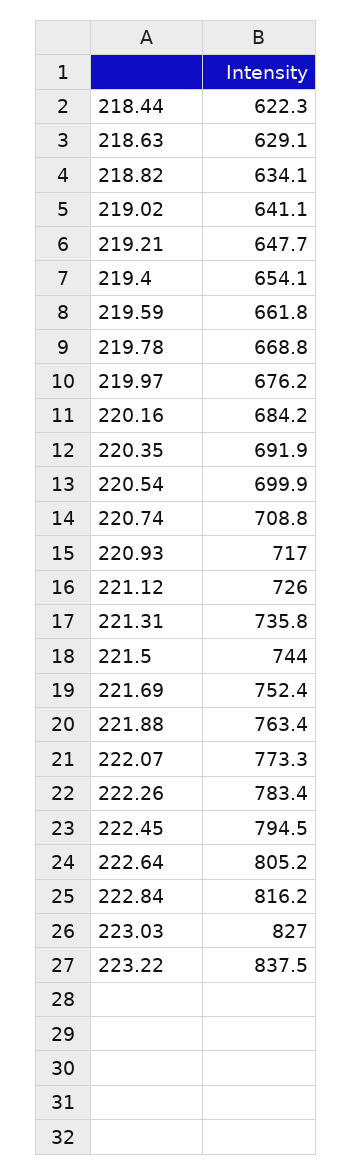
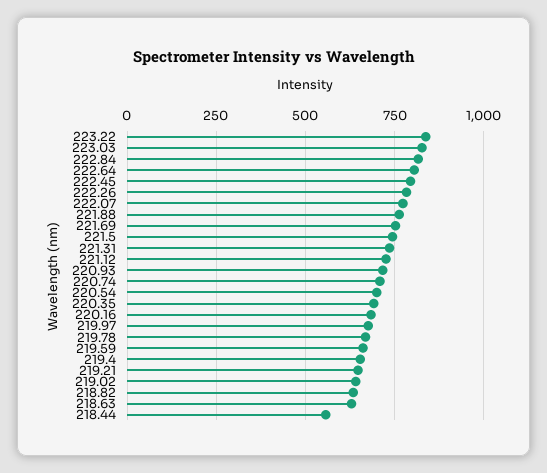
218.44: 622.3 -> 550

